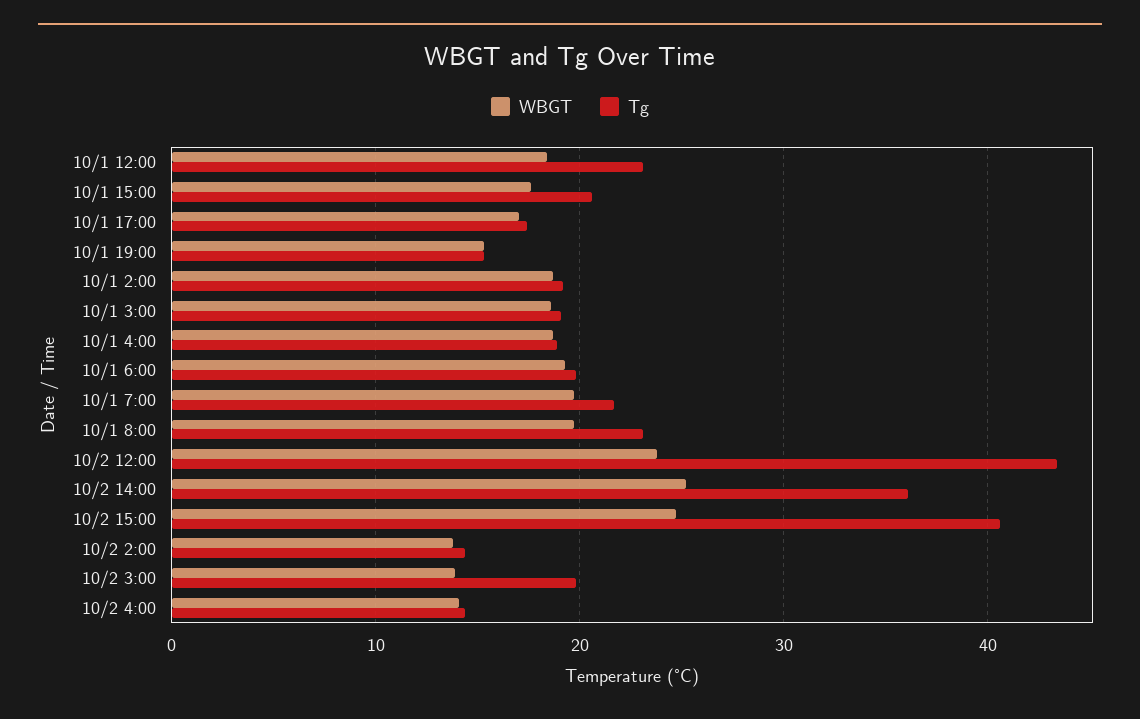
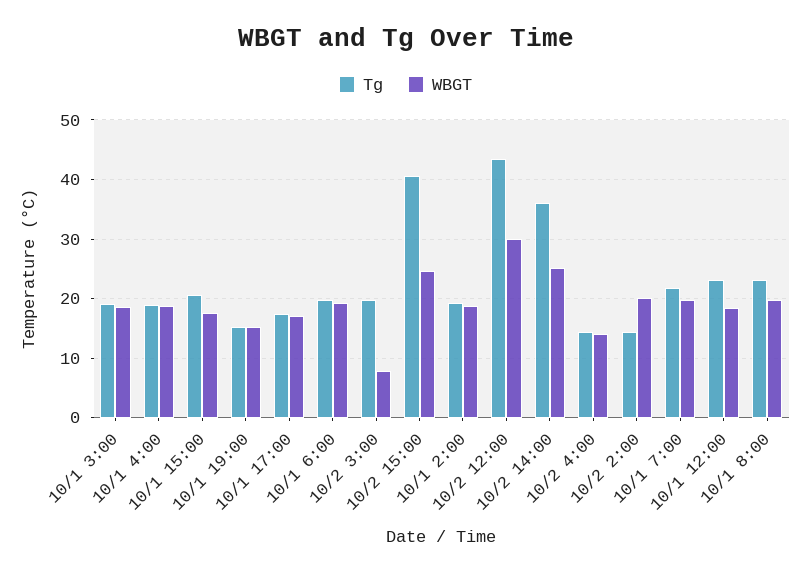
WBGT, 10/2 12:00: 24 -> 30
WBGT, 10/2 2:00: 14 -> 20
WBGT, 10/2 3:00: 14 -> 8

